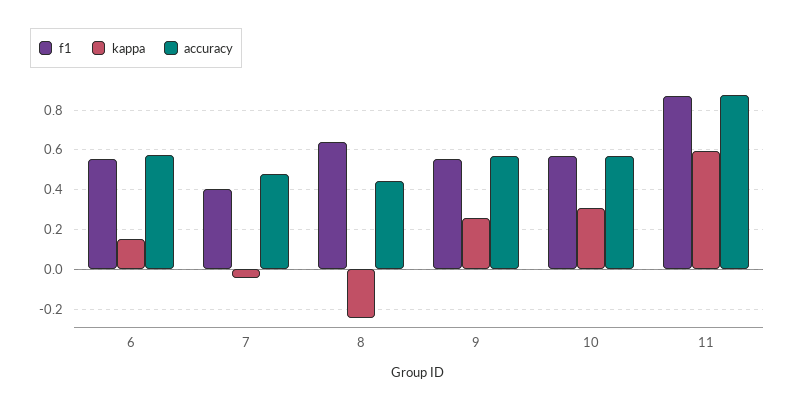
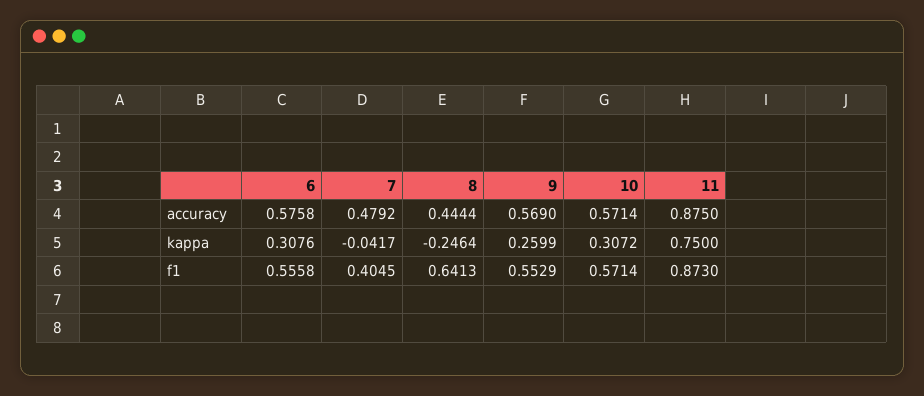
kappa, 6: 0.15 -> 0.3076
kappa, 11: 0.6 -> 0.75

